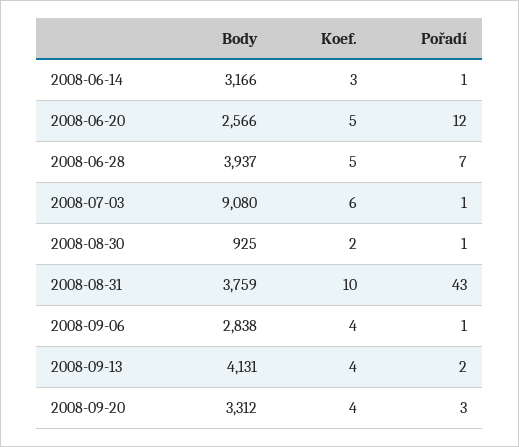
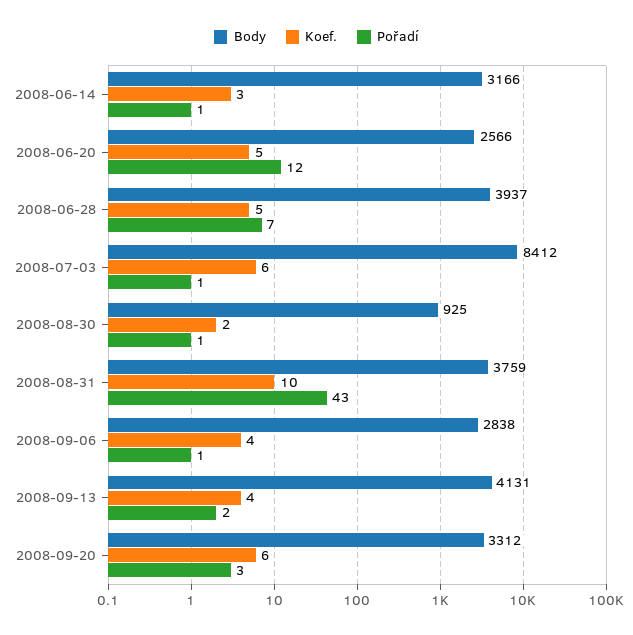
Body, 2008-07-03: 9080 -> 8412
Koef., 2008-09-20: 4 -> 6

